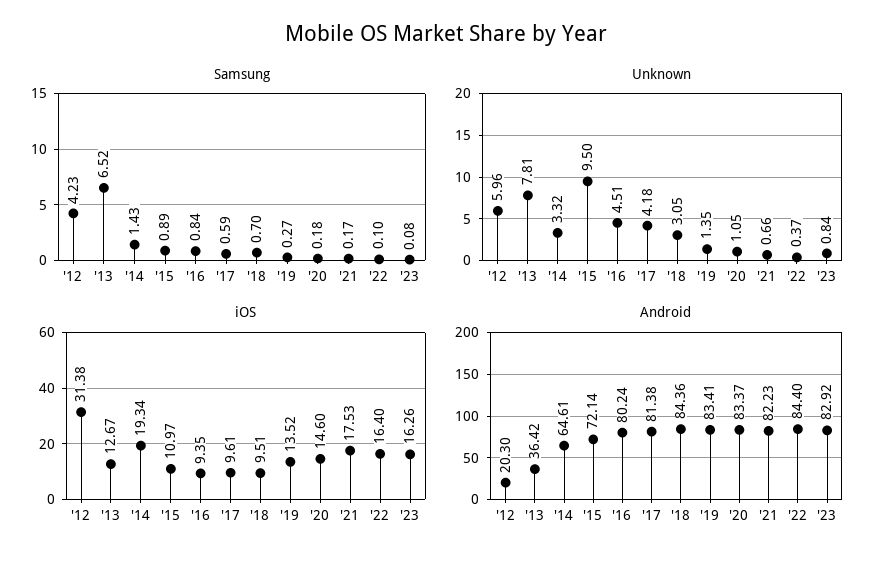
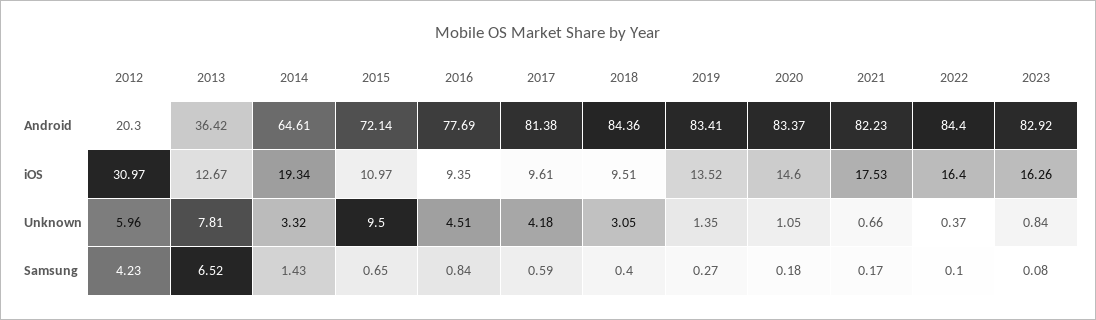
Samsung, '15: 0.89 -> 0.65
Samsung, '18: 0.7 -> 0.4
iOS, '12: 31.38 -> 30.97
Android, '16: 80.24 -> 77.69

